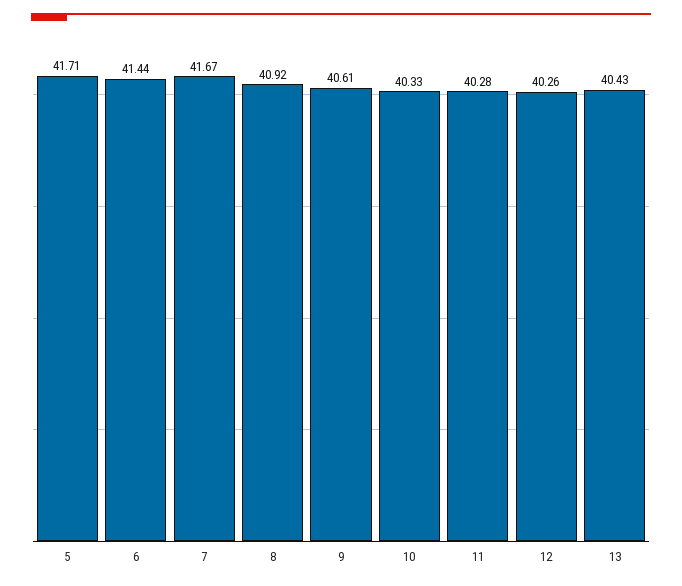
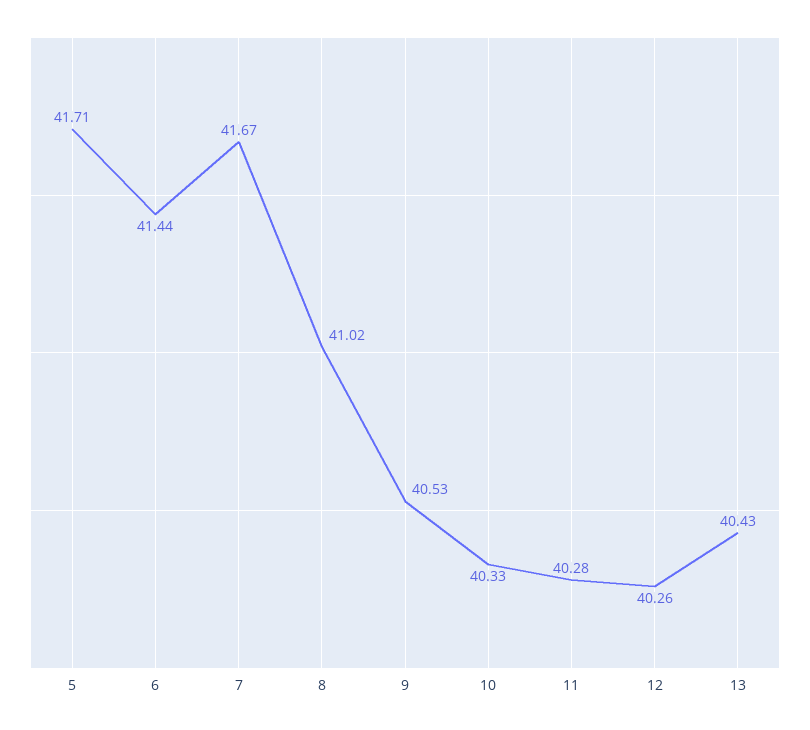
8: 40.92 -> 41.02
9: 40.61 -> 40.53

